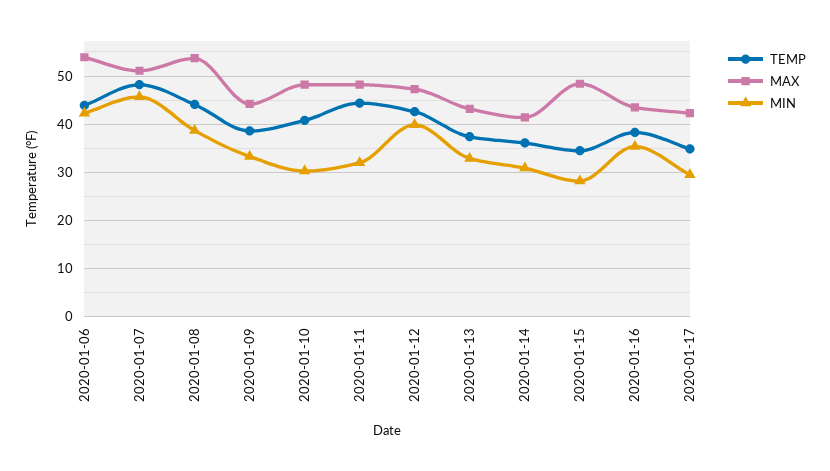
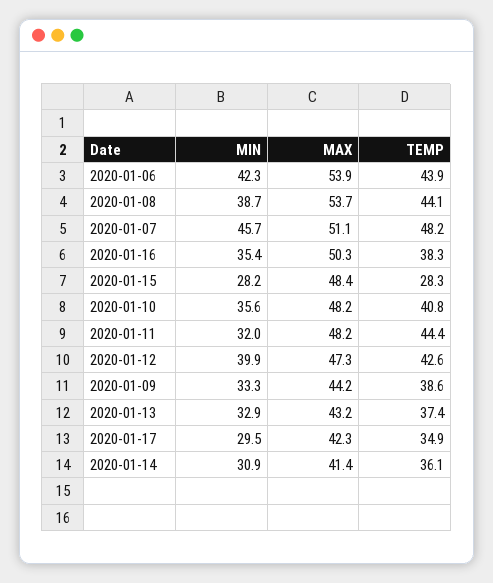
MIN, 2020-01-10: 30 -> 35.6
TEMP, 2020-01-15: 34 -> 28.3
MAX, 2020-01-16: 44 -> 50.3

